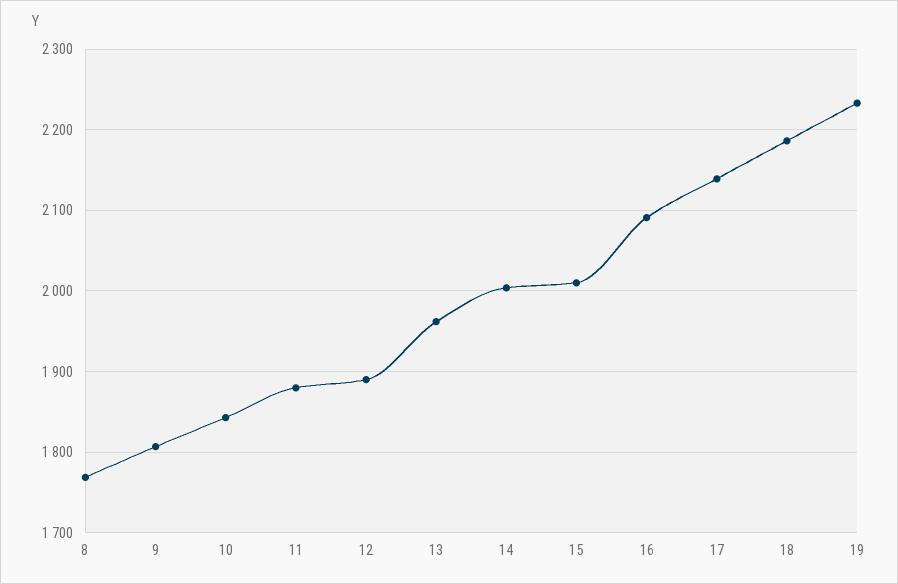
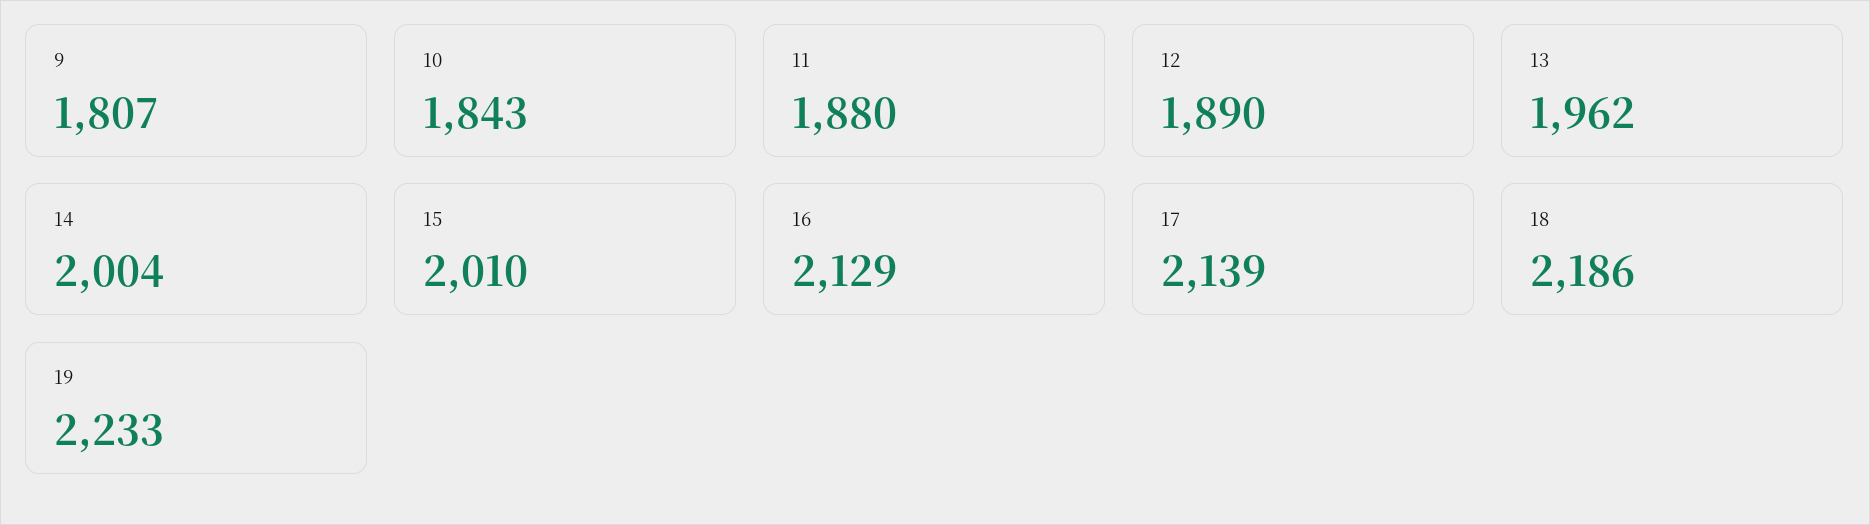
8: 1770 -> none
16: 2090 -> 2129

